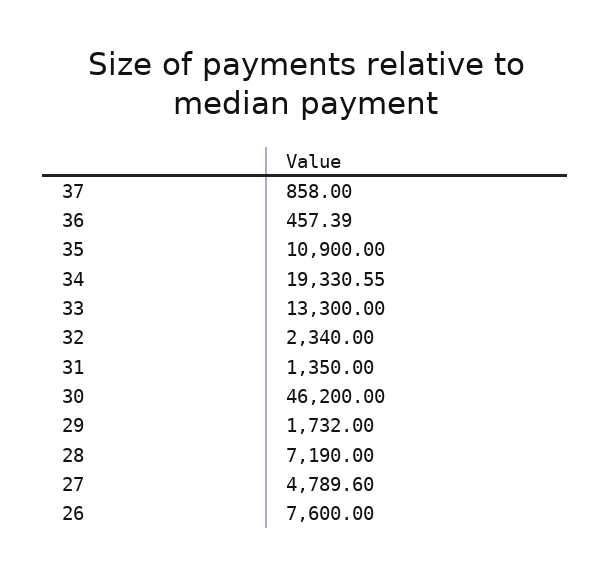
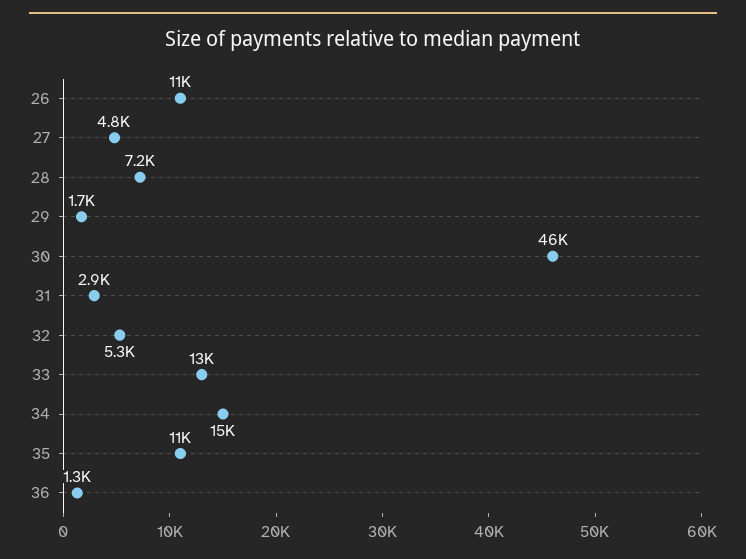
37: 858 -> none
36: 457.39 -> 1300
34: 19330.55 -> 15000
32: 2340 -> 5300
31: 1350 -> 2900
26: 7600 -> 11000

